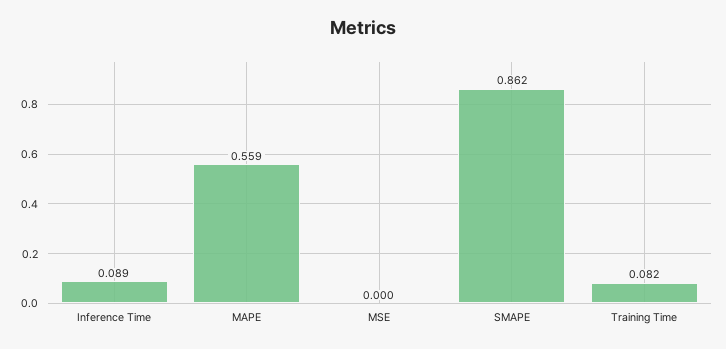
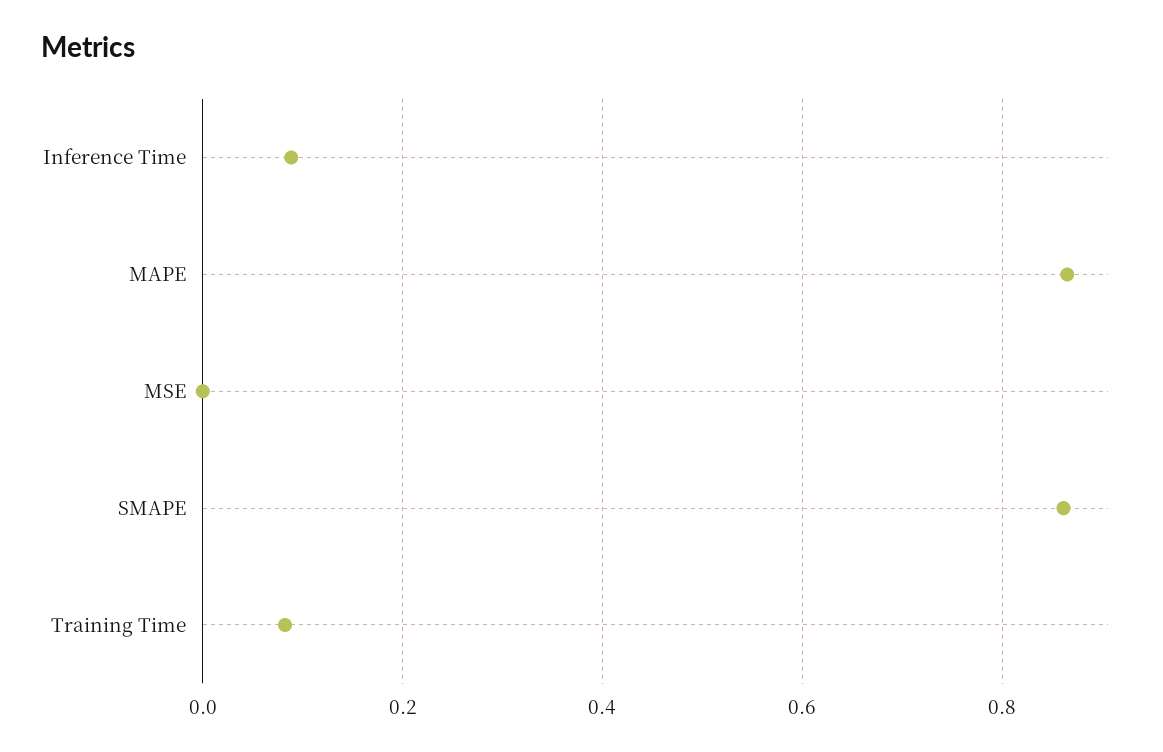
MAPE: 0.559 -> 0.86

